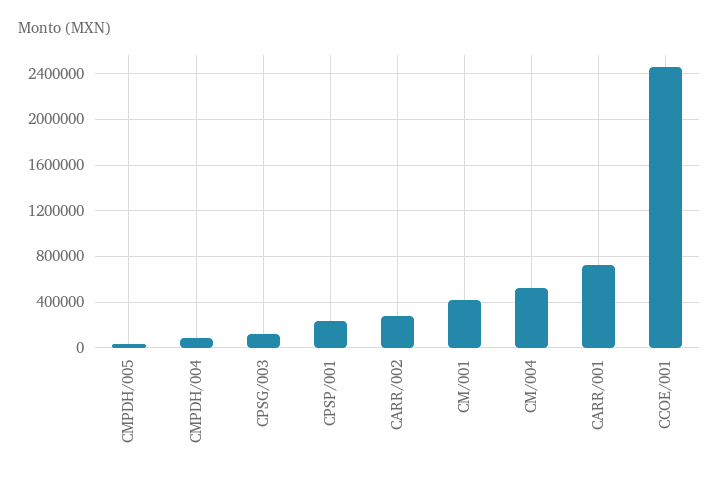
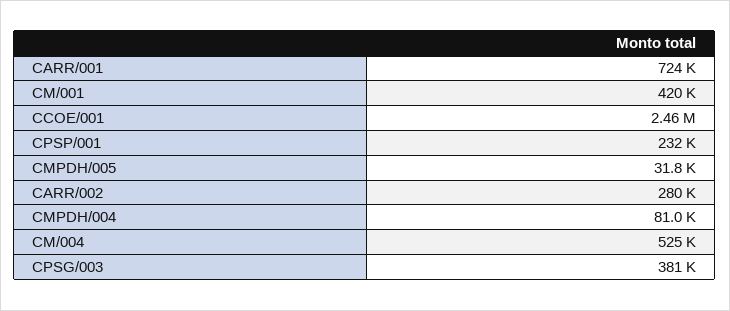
CPSG/003: 100000 -> 381000

